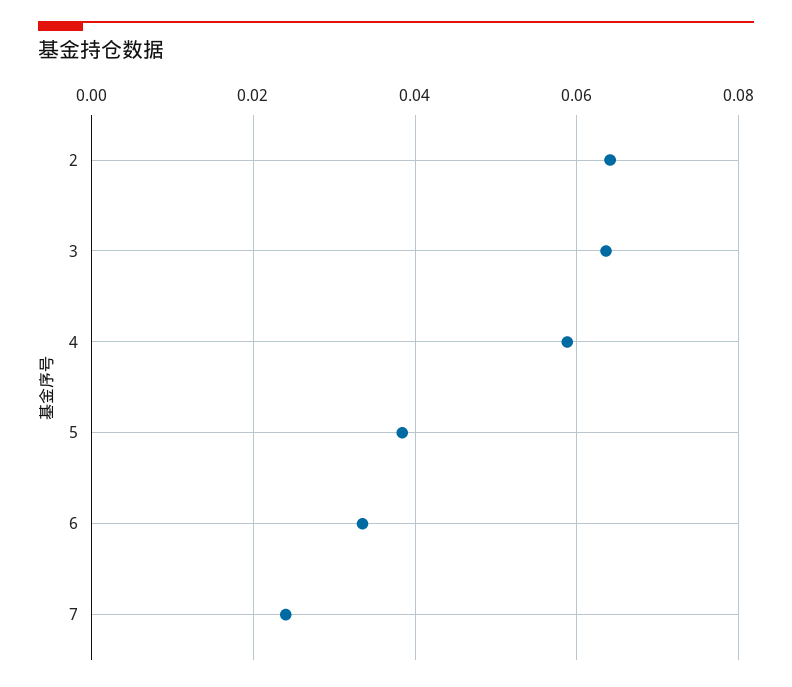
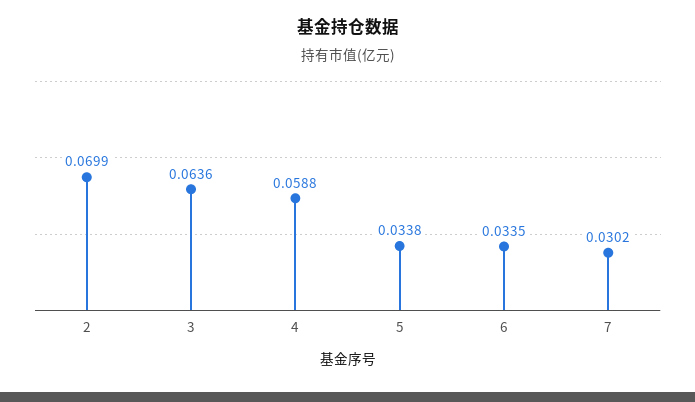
2: 0.064 -> 0.0699
5: 0.038 -> 0.0338
7: 0.024 -> 0.0302

